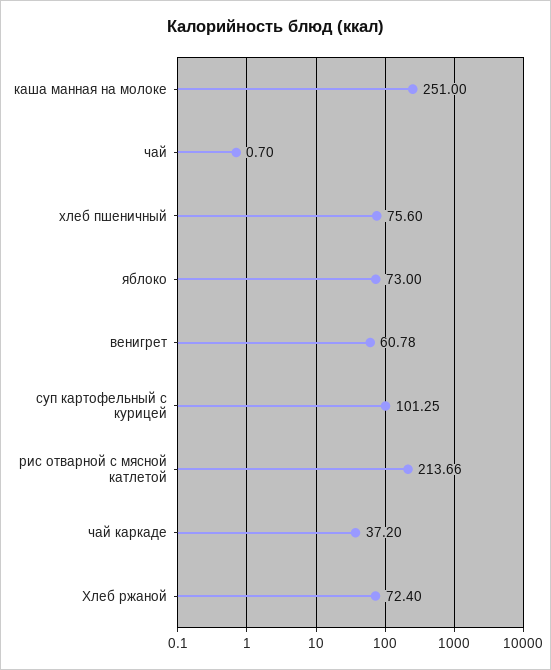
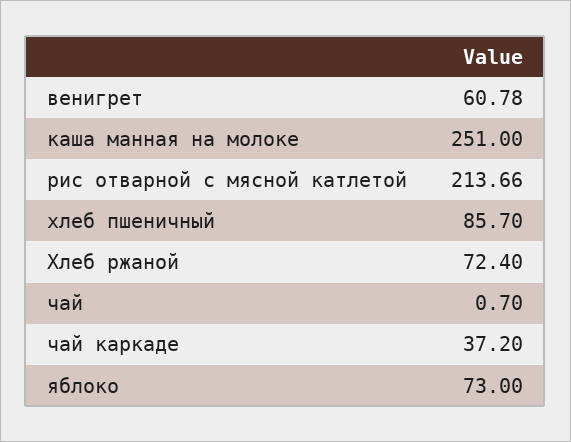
хлеб пшеничный: 75.6 -> 85.7
суп картофельный с курицей: 101.25 -> none

